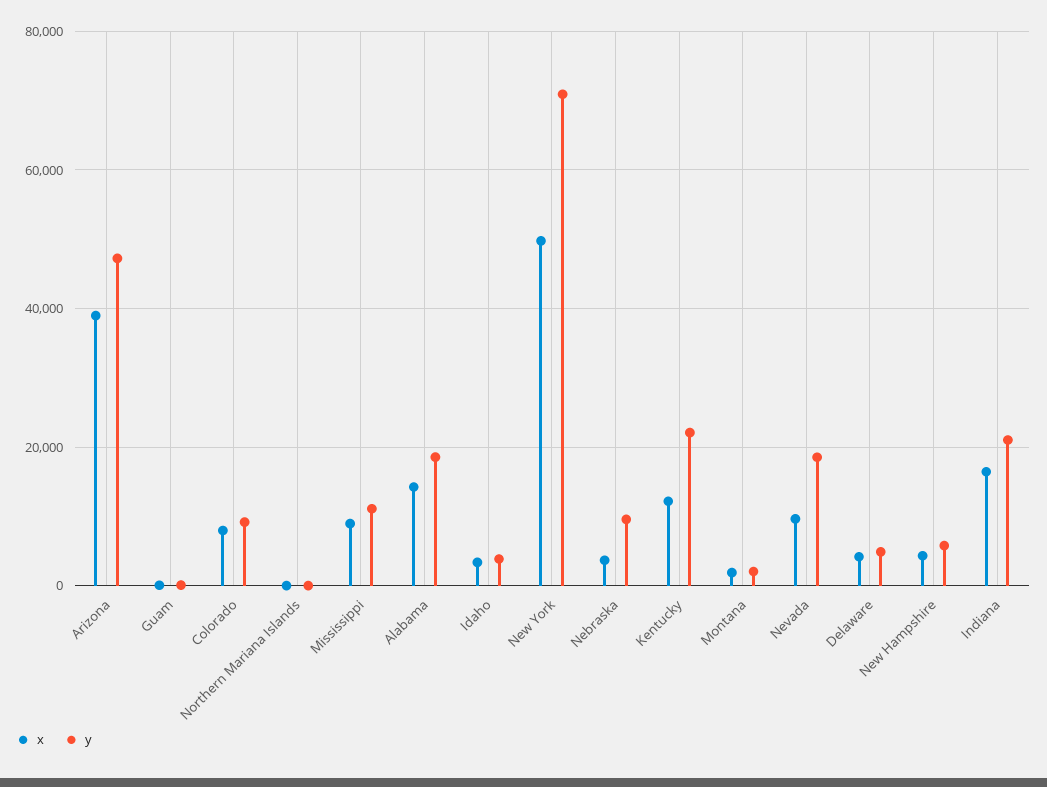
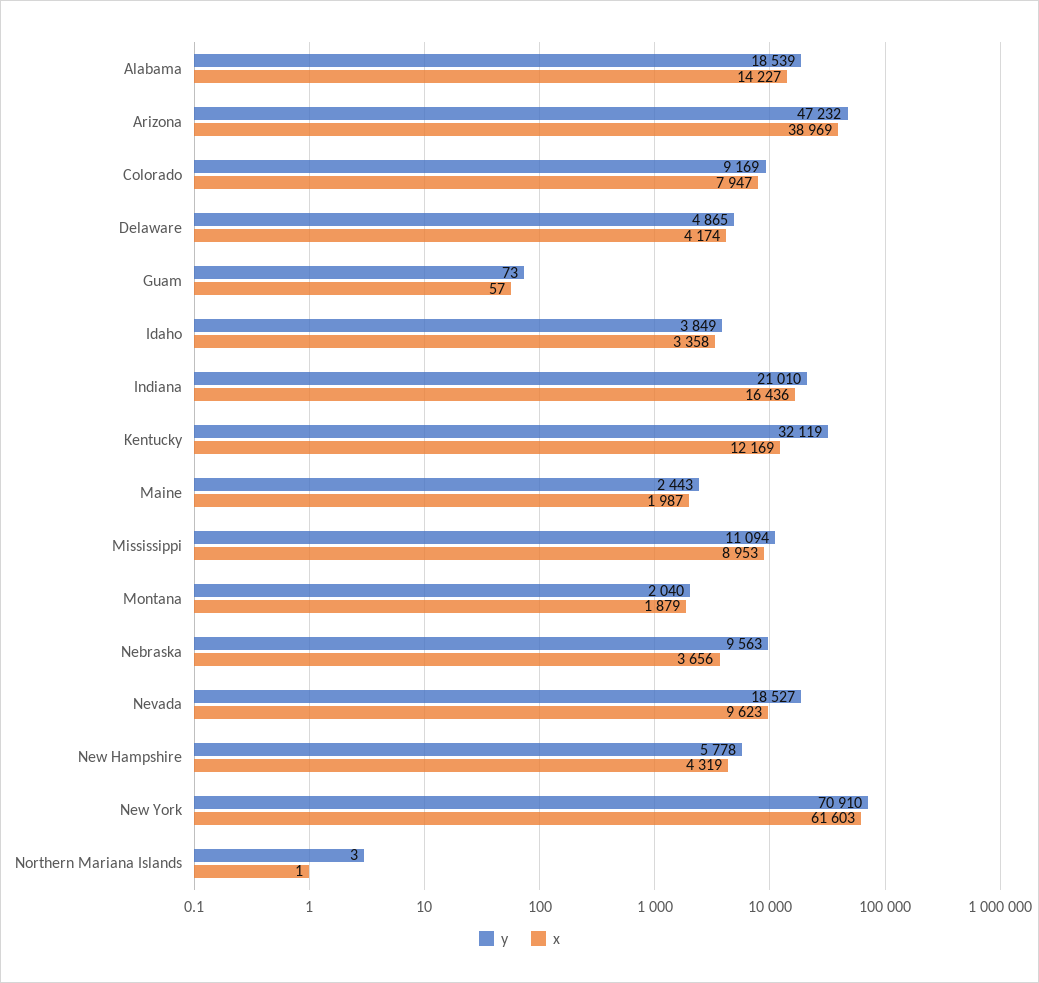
x, New York: 50000 -> 61603
y, Kentucky: 22000 -> 32119
y, Maine: none -> 2443
x, Maine: none -> 1987

